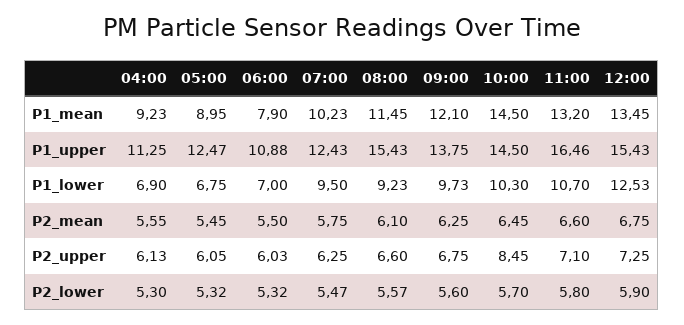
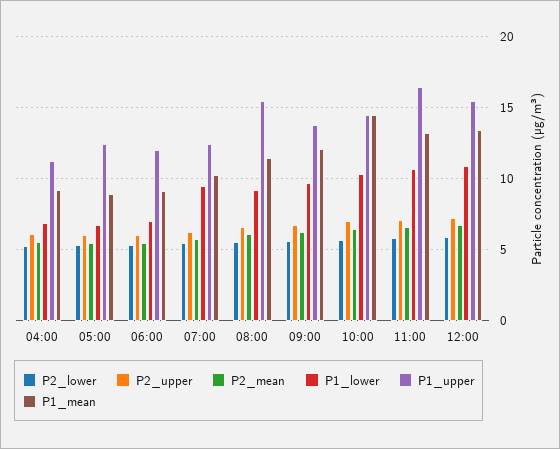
P1_mean, 06:00: 7.9 -> 9
P1_upper, 06:00: 10.88 -> 12
P1_lower, 12:00: 12.53 -> 11
P2_upper, 10:00: 8.45 -> 7

